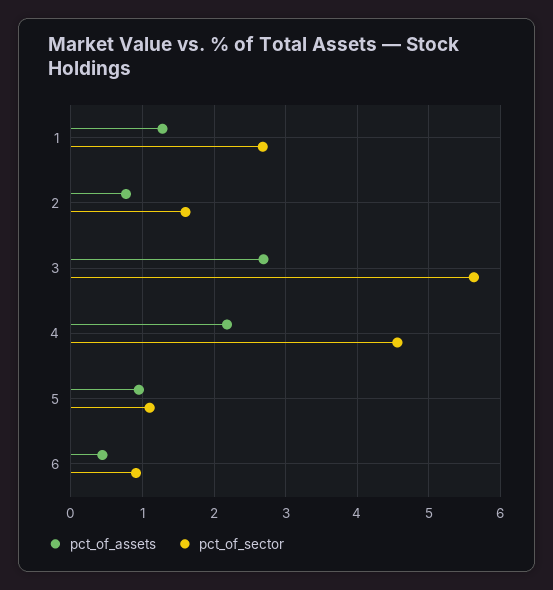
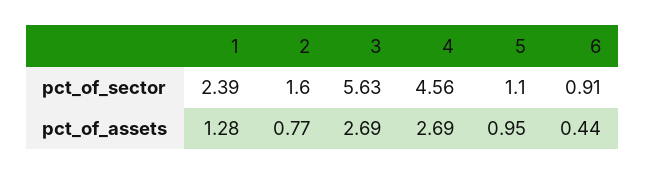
pct_of_sector, 1: 2.7 -> 2.39
pct_of_assets, 4: 2.2 -> 2.69

